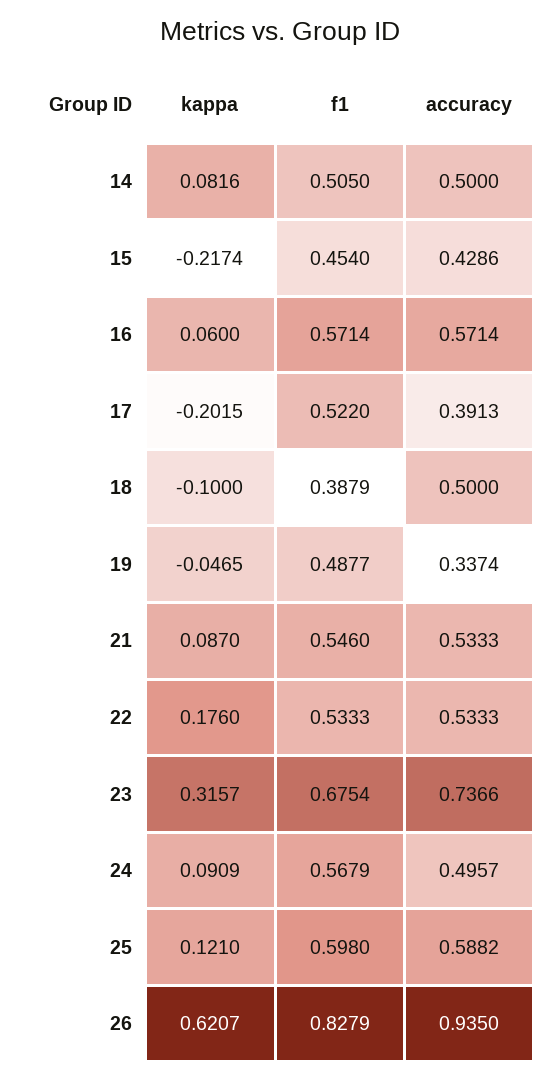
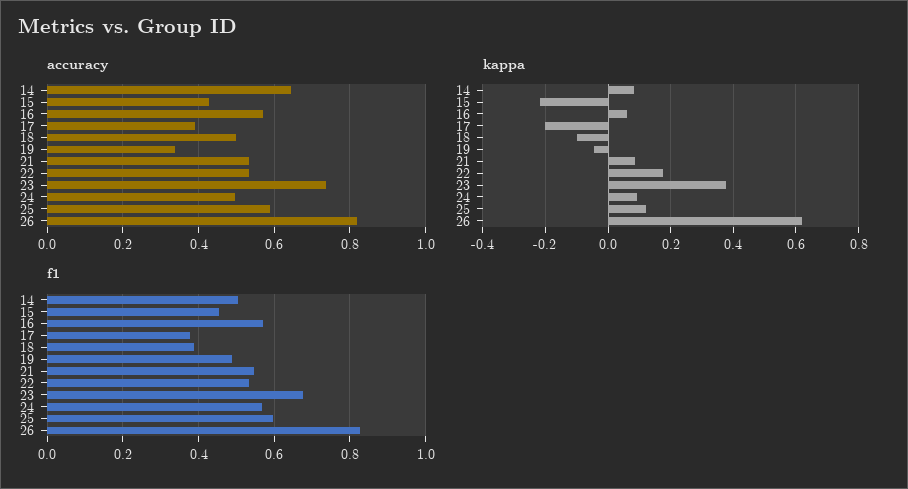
accuracy, 14: 0.5 -> 0.64
f1, 17: 0.522 -> 0.38
kappa, 23: 0.3157 -> 0.38
accuracy, 26: 0.935 -> 0.82

